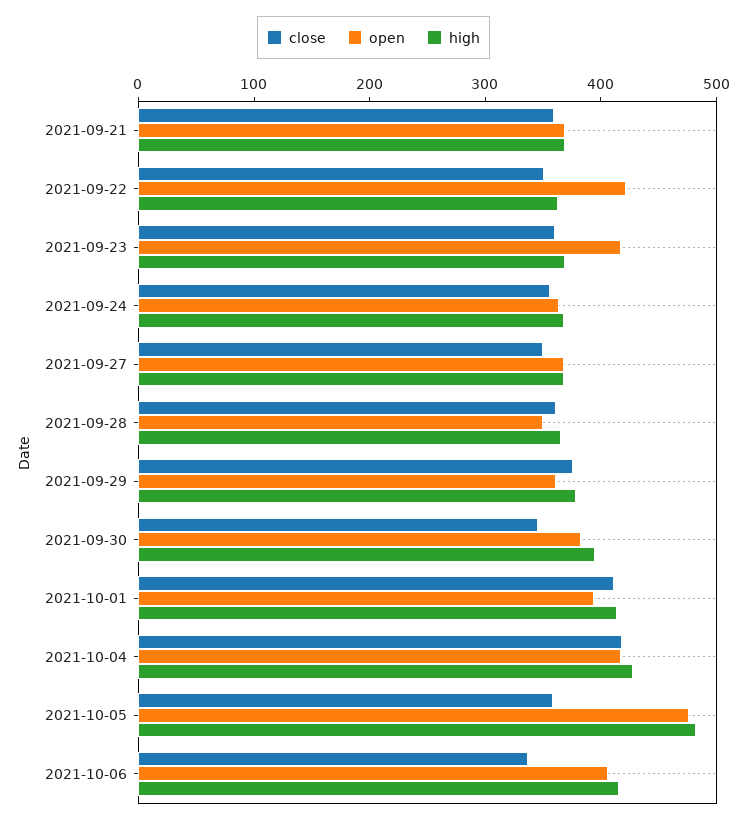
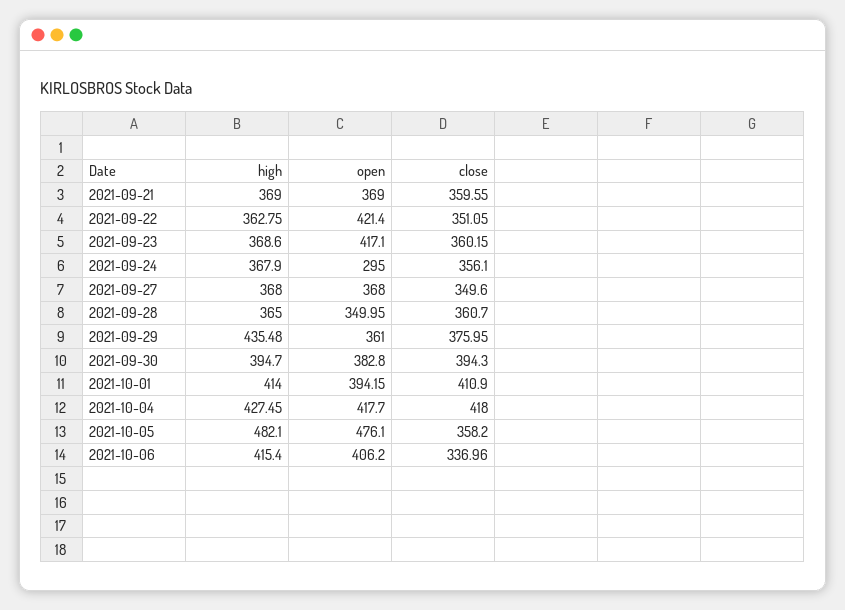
open, 2021-09-24: 360 -> 295
high, 2021-09-29: 380 -> 435.48
close, 2021-09-30: 340 -> 394.3

